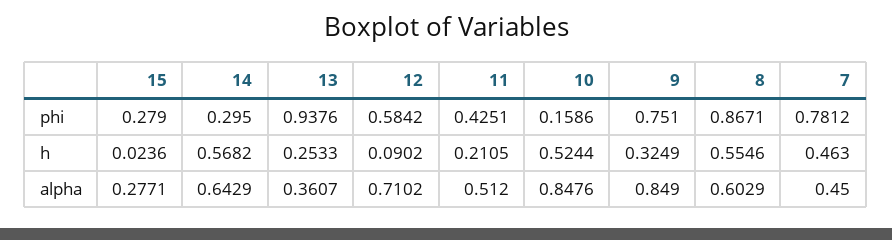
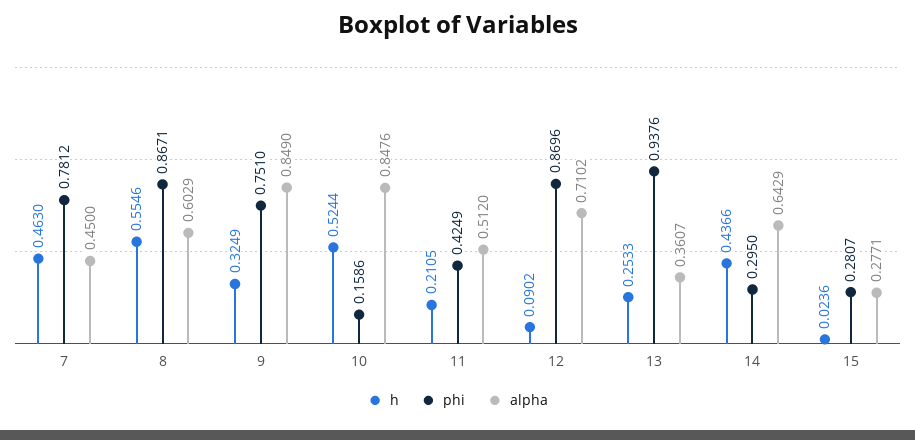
phi, 15: 0.279 -> 0.2807
phi, 12: 0.5842 -> 0.8696
phi, 11: 0.4251 -> 0.4249
h, 14: 0.5682 -> 0.4366

